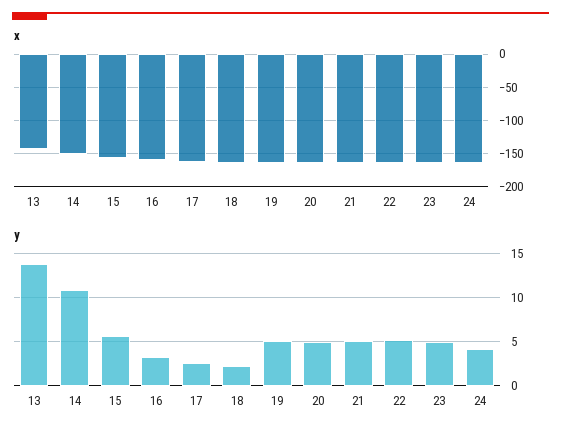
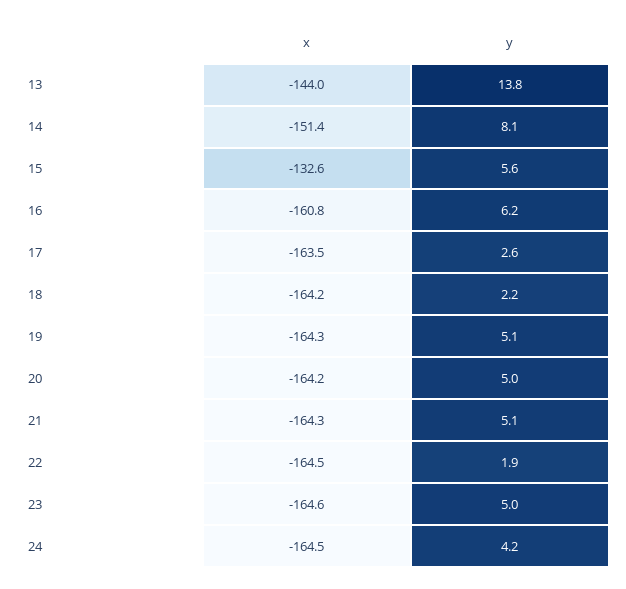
x, 15: -160 -> -132.6
y, 14: 11 -> 8.1
y, 16: 3 -> 6.2
y, 22: 5 -> 1.9

